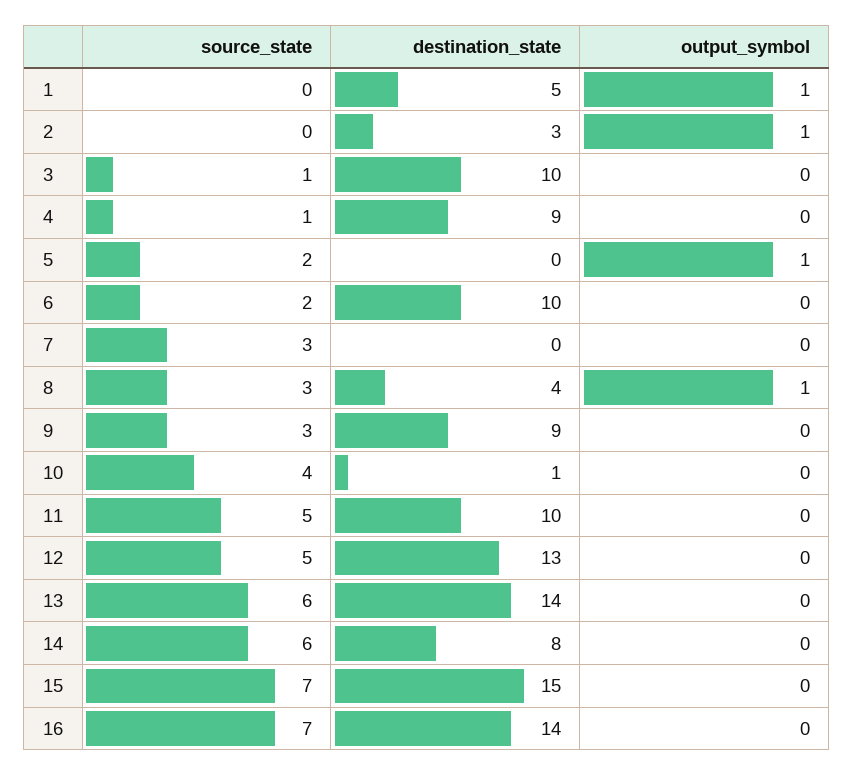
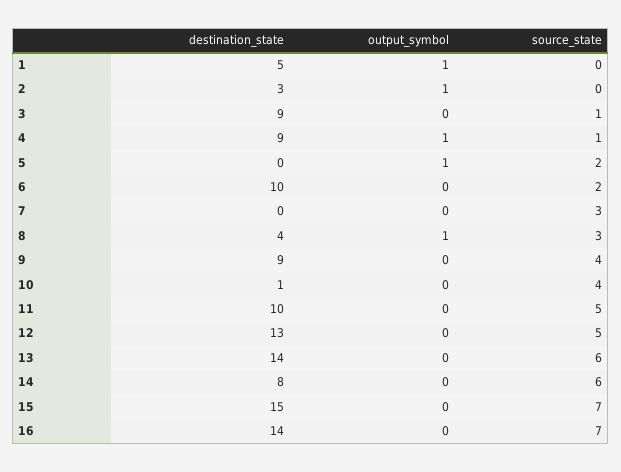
destination_state, 3: 10 -> 9
output_symbol, 4: 0 -> 1
source_state, 9: 3 -> 4

